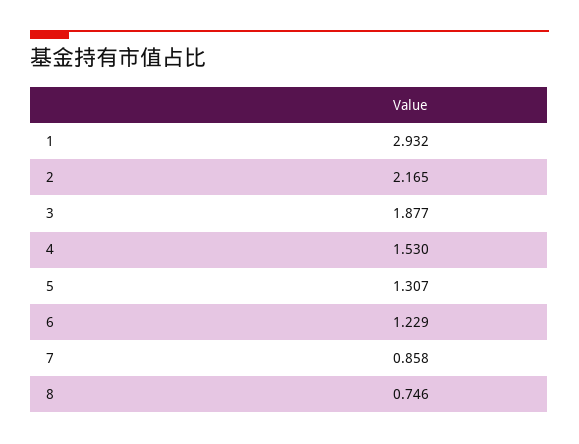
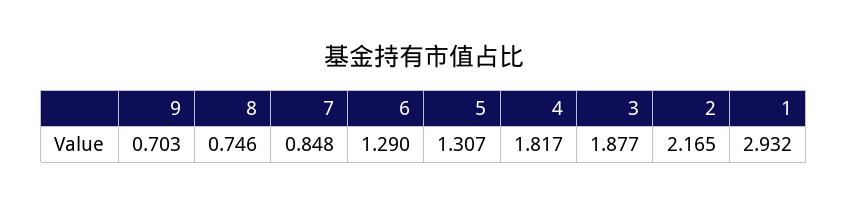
4: 1.53 -> 1.817
6: 1.229 -> 1.29
7: 0.858 -> 0.848
9: none -> 0.703

